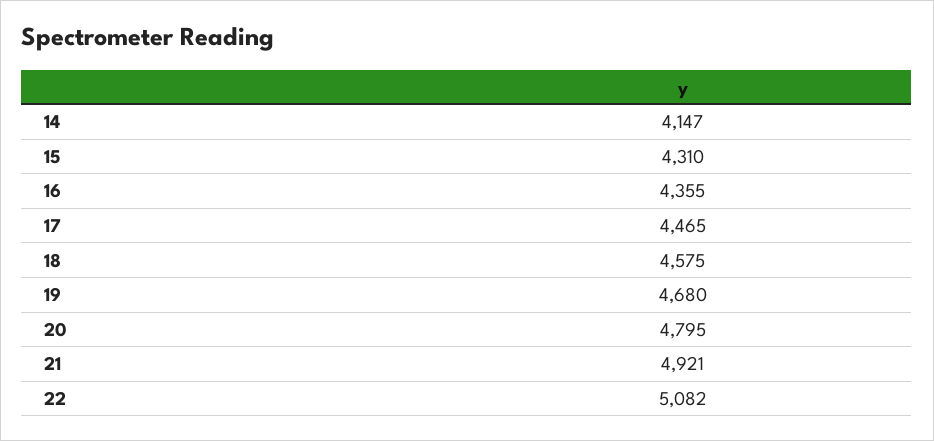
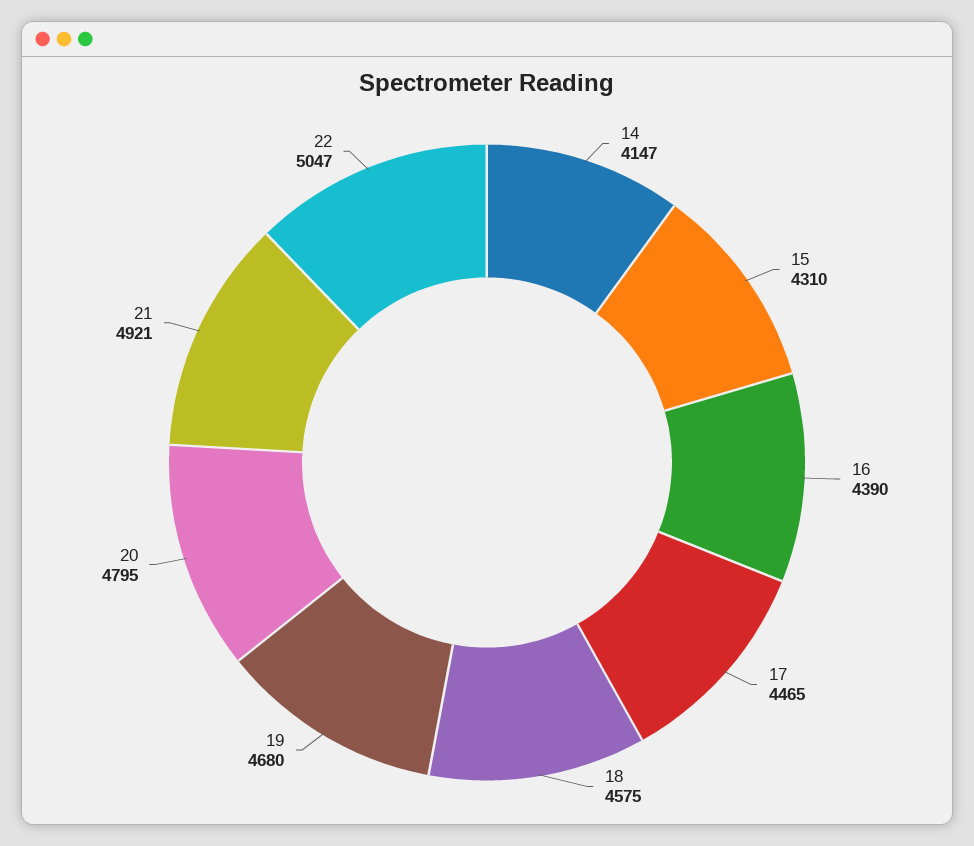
16: 4355 -> 4390
22: 5082 -> 5047

